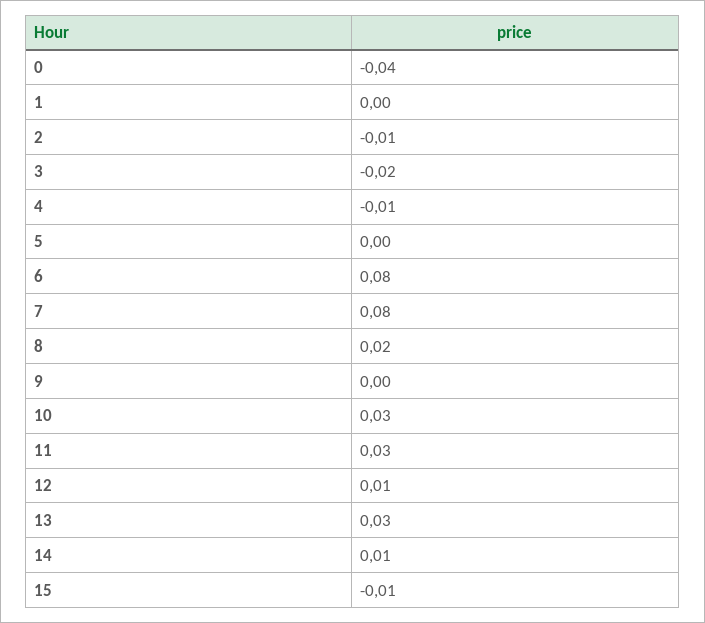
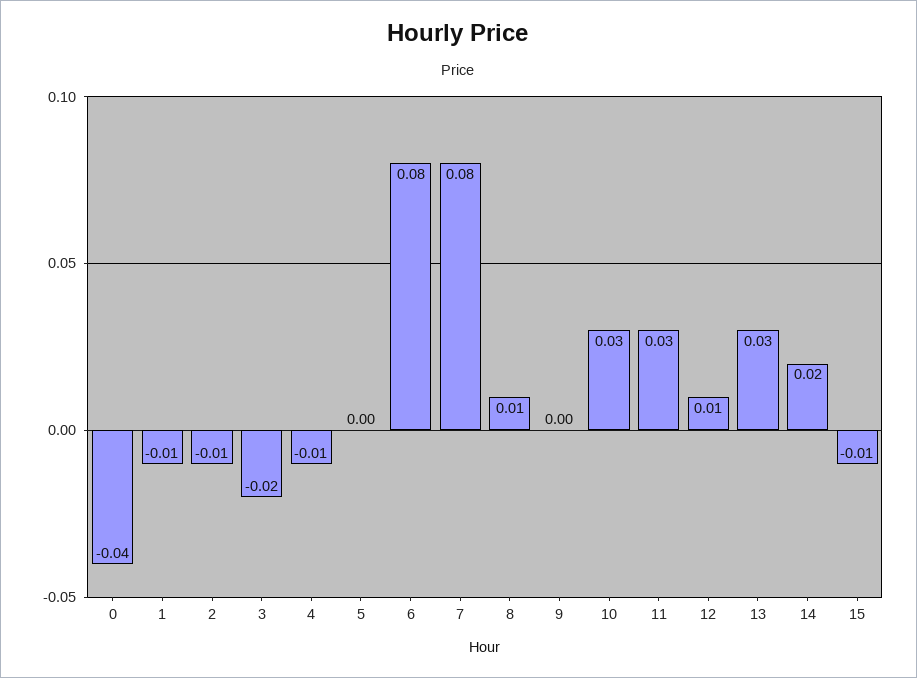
1: 0 -> -0.01
8: 0.02 -> 0.01
14: 0.01 -> 0.02

